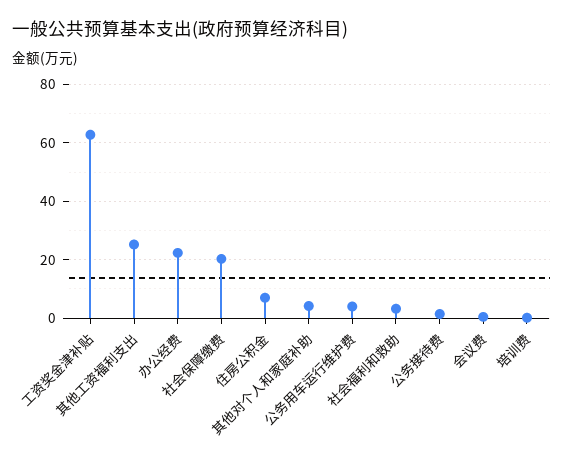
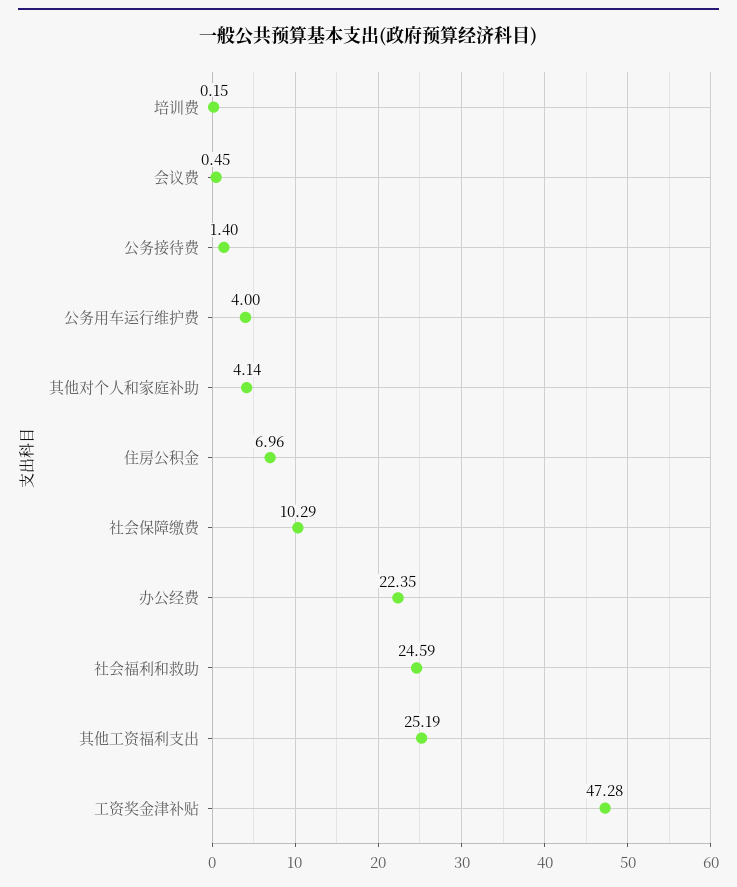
工资奖金津补贴: 62.5 -> 47.28
社会保障缴费: 20 -> 10.29
社会福利和救助: 2.5 -> 24.59

